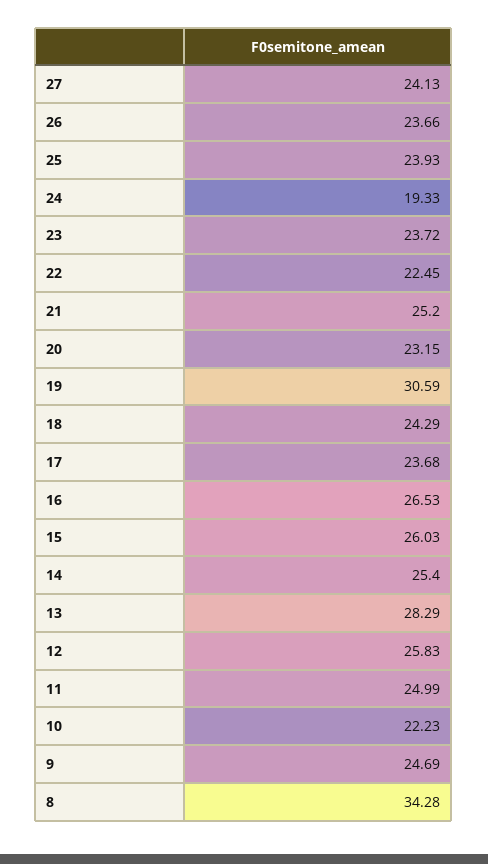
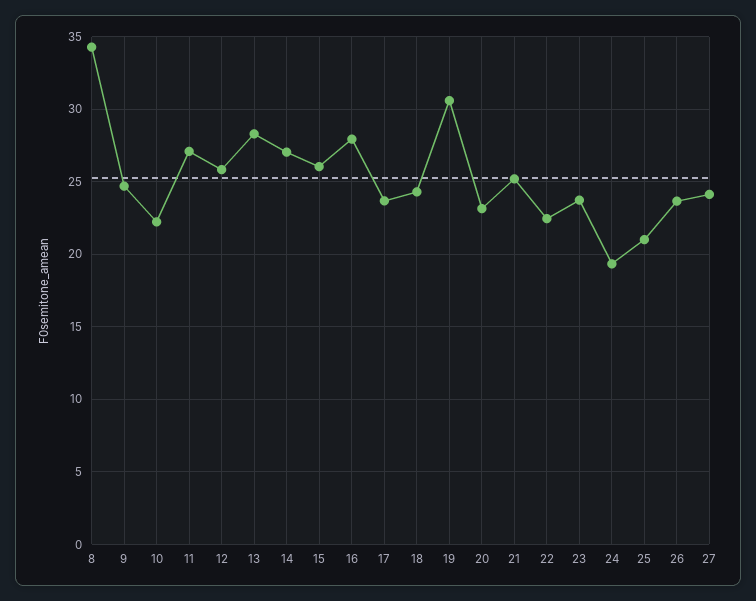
25: 23.93 -> 21
16: 26.53 -> 28
14: 25.4 -> 27
11: 24.99 -> 27

